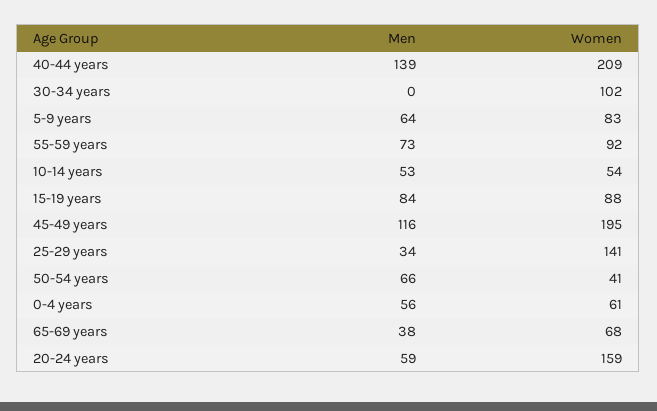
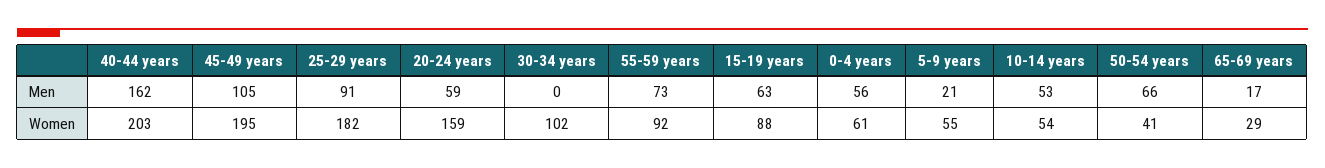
Men, 40-44 years: 139 -> 162
Women, 40-44 years: 209 -> 203
Men, 5-9 years: 64 -> 21
Women, 5-9 years: 83 -> 55
Men, 15-19 years: 84 -> 63
Men, 45-49 years: 116 -> 105
Men, 25-29 years: 34 -> 91
Women, 25-29 years: 141 -> 182
Men, 65-69 years: 38 -> 17
Women, 65-69 years: 68 -> 29

